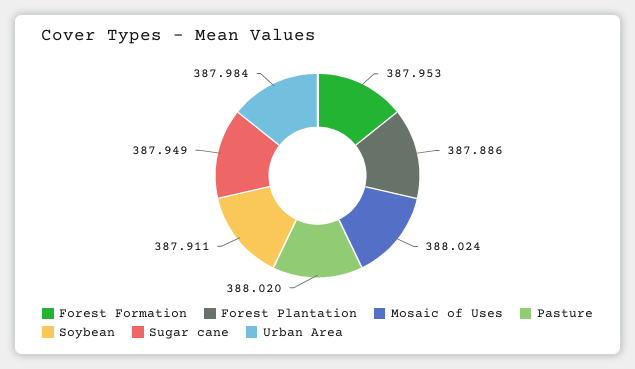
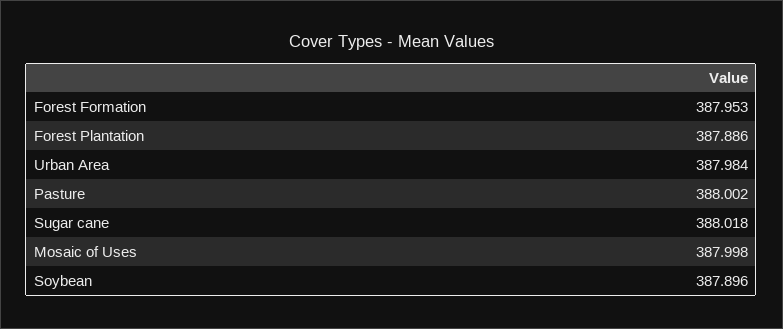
Mosaic of Uses: 388.024 -> 387.998
Pasture: 388.02 -> 388.002
Soybean: 387.911 -> 387.896
Sugar cane: 387.949 -> 388.018

